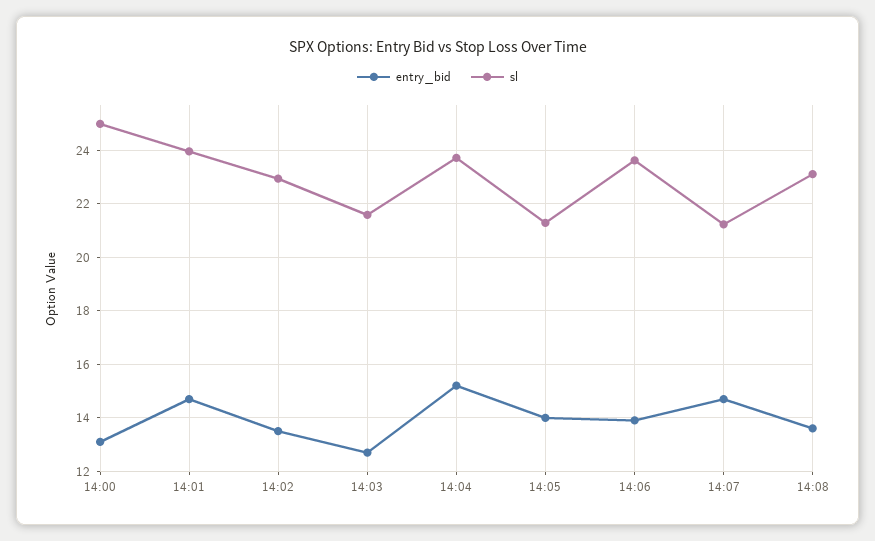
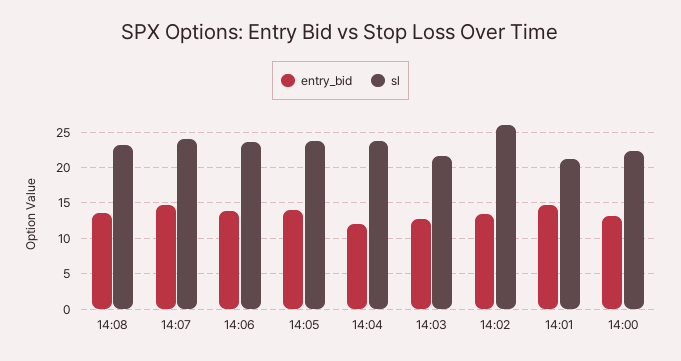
sl, 14:00: 25 -> 22
sl, 14:01: 24 -> 21
sl, 14:02: 23 -> 26
entry_bid, 14:04: 15.25 -> 12
sl, 14:05: 21.25 -> 24
sl, 14:07: 21.25 -> 24

